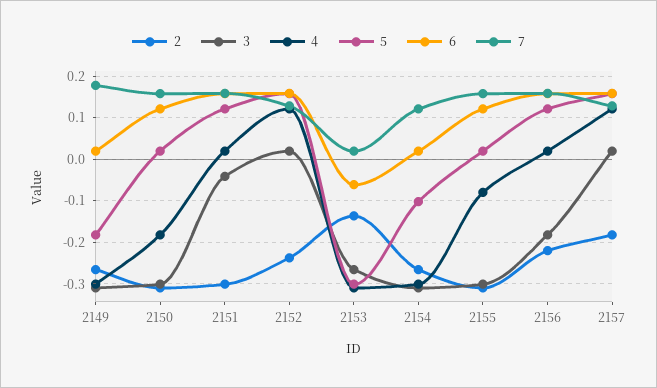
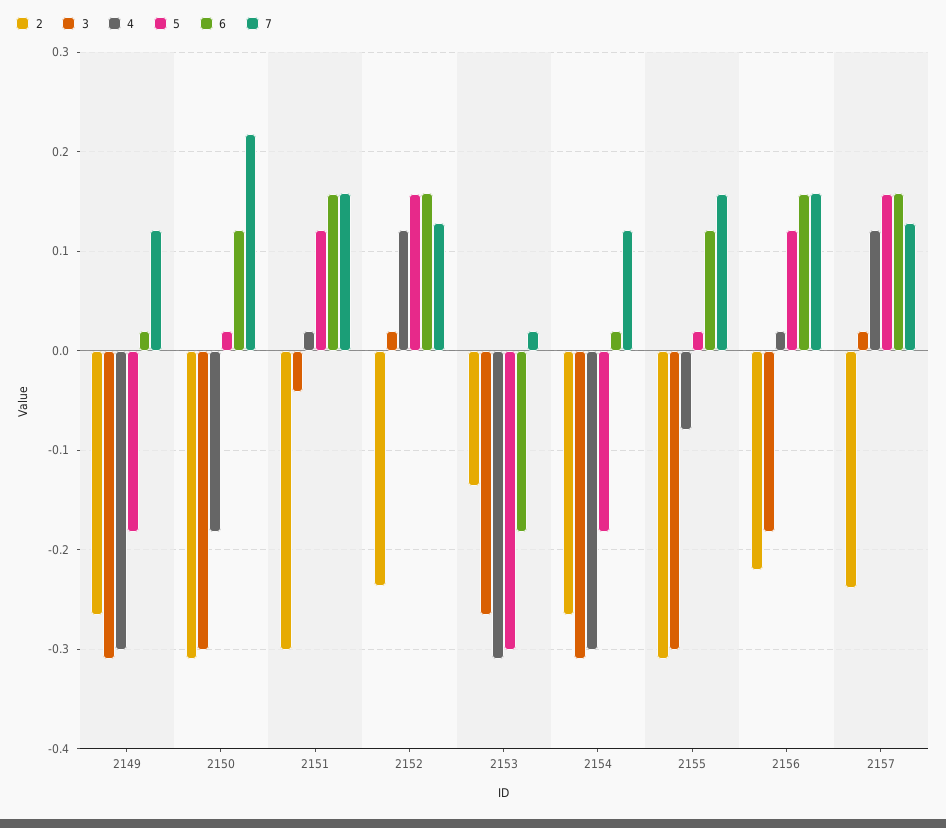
7, 2149: 0.18 -> 0.12
7, 2150: 0.16 -> 0.22
6, 2153: -0.06 -> -0.18
5, 2154: -0.1 -> -0.18
2, 2157: -0.18 -> -0.24

